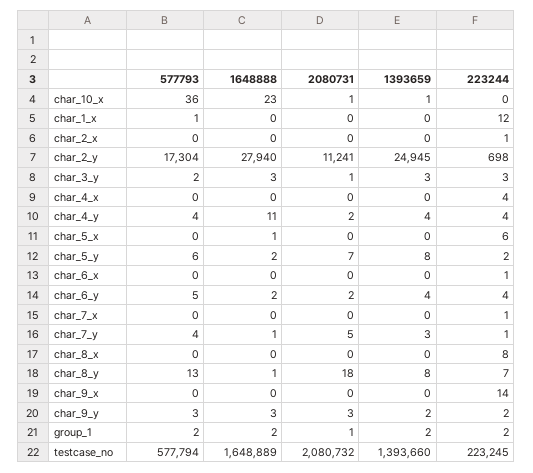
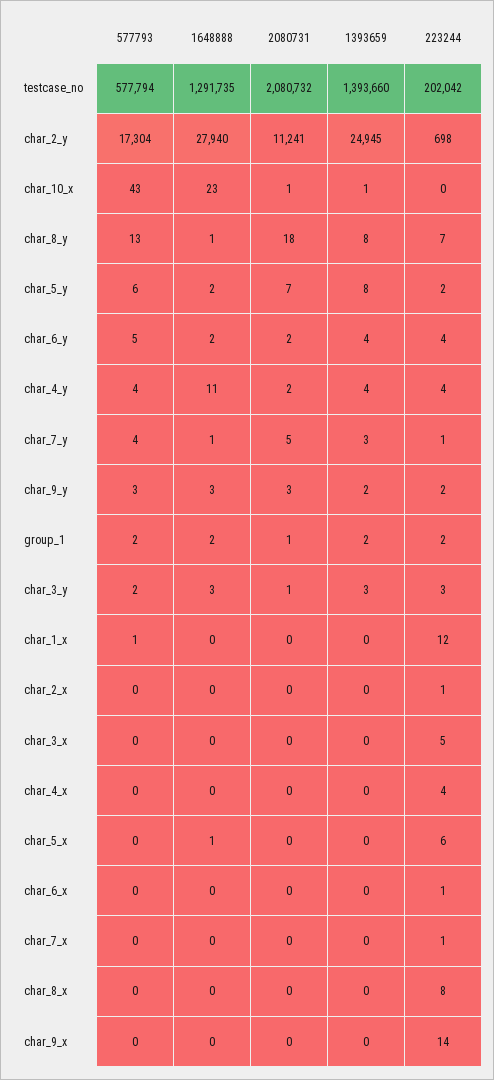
577793, char_10_x: 36 -> 43
1648888, testcase_no: 1648889 -> 1291735
223244, testcase_no: 223245 -> 202042
577793, char_3_x: none -> 0
1648888, char_3_x: none -> 0
2080731, char_3_x: none -> 0
1393659, char_3_x: none -> 0
223244, char_3_x: none -> 5

